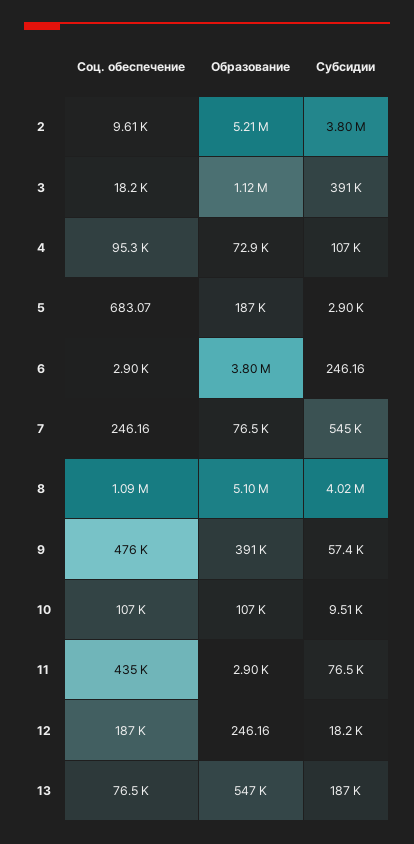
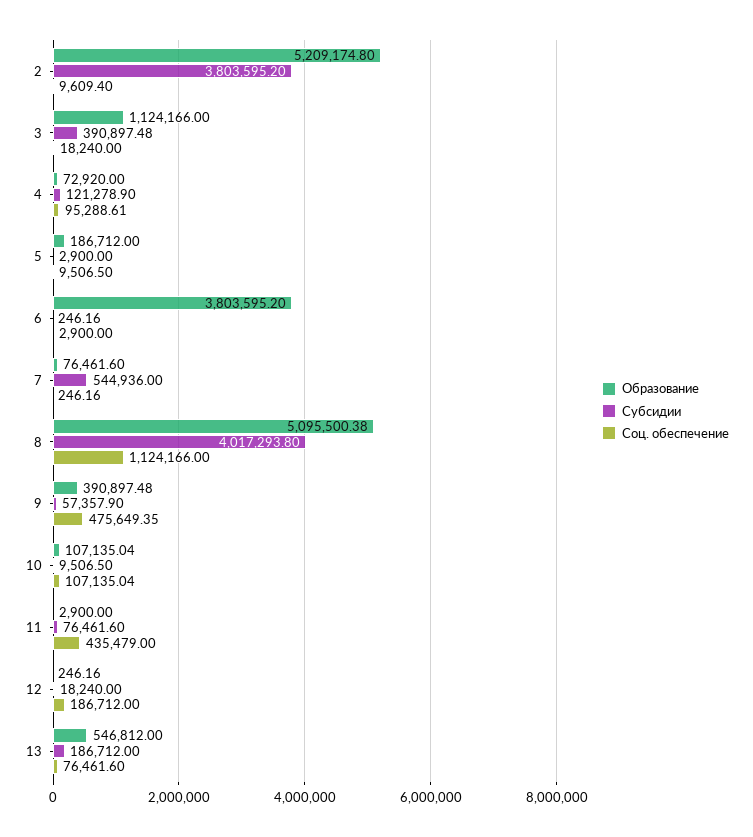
Субсидии, 4: 107000 -> 121278.9
Соц. обеспечение, 5: 683.07 -> 9506.5
Соц. обеспечение, 8: 1090000 -> 1124166

